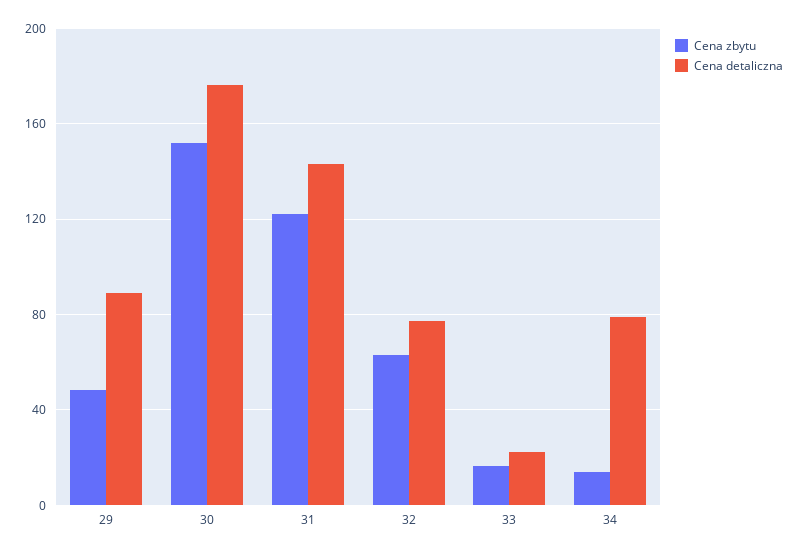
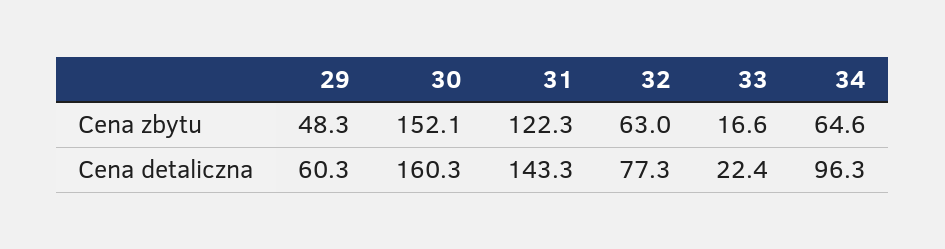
Cena detaliczna, 29: 90 -> 60.3
Cena detaliczna, 30: 175 -> 160.3
Cena zbytu, 34: 15 -> 64.6
Cena detaliczna, 34: 80 -> 96.3

